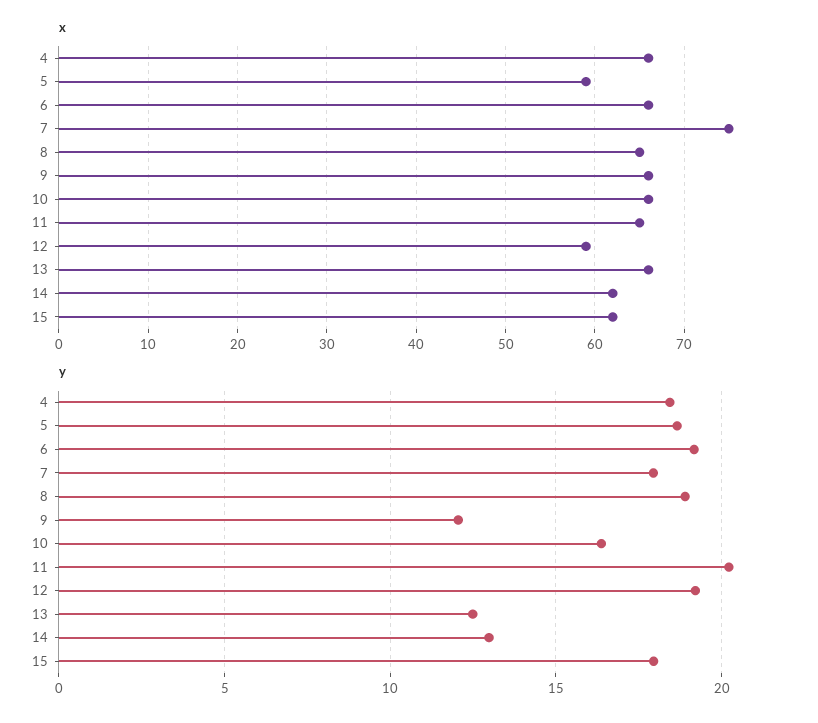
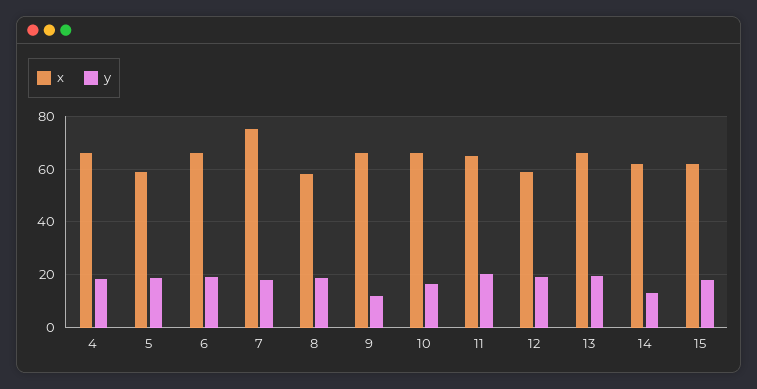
x, 8: 65 -> 57.5
y, 13: 12.5 -> 20

